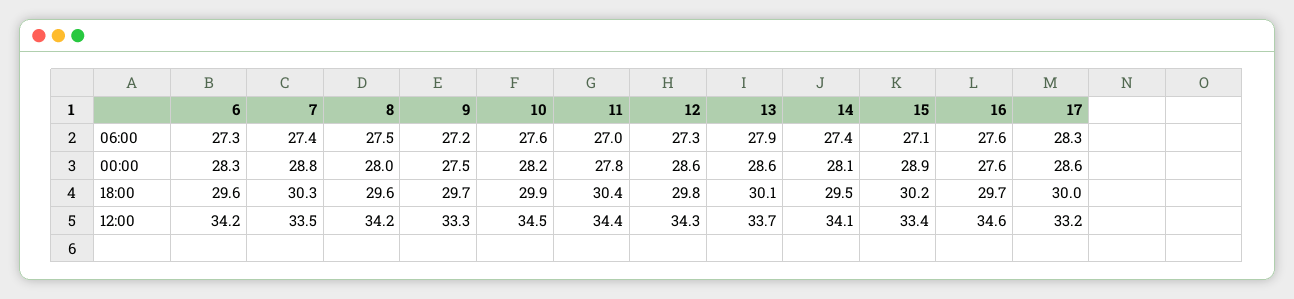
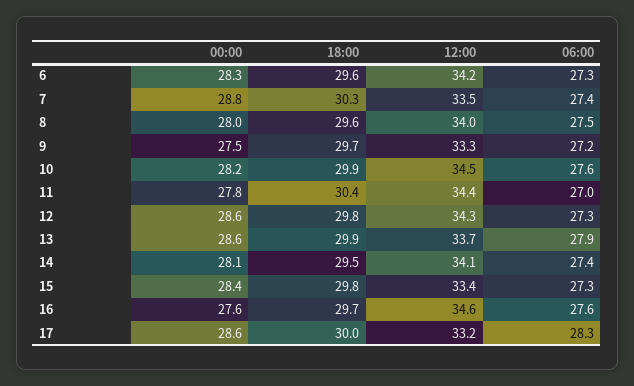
15, 06:00: 27.1 -> 27.3
15, 00:00: 28.9 -> 28.4
13, 18:00: 30.1 -> 29.9
15, 18:00: 30.2 -> 29.8
8, 12:00: 34.2 -> 34

